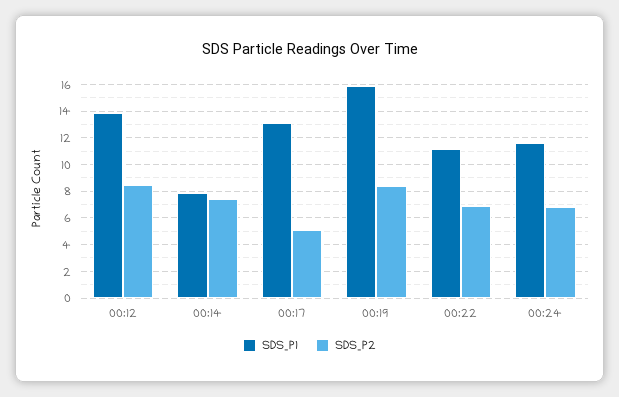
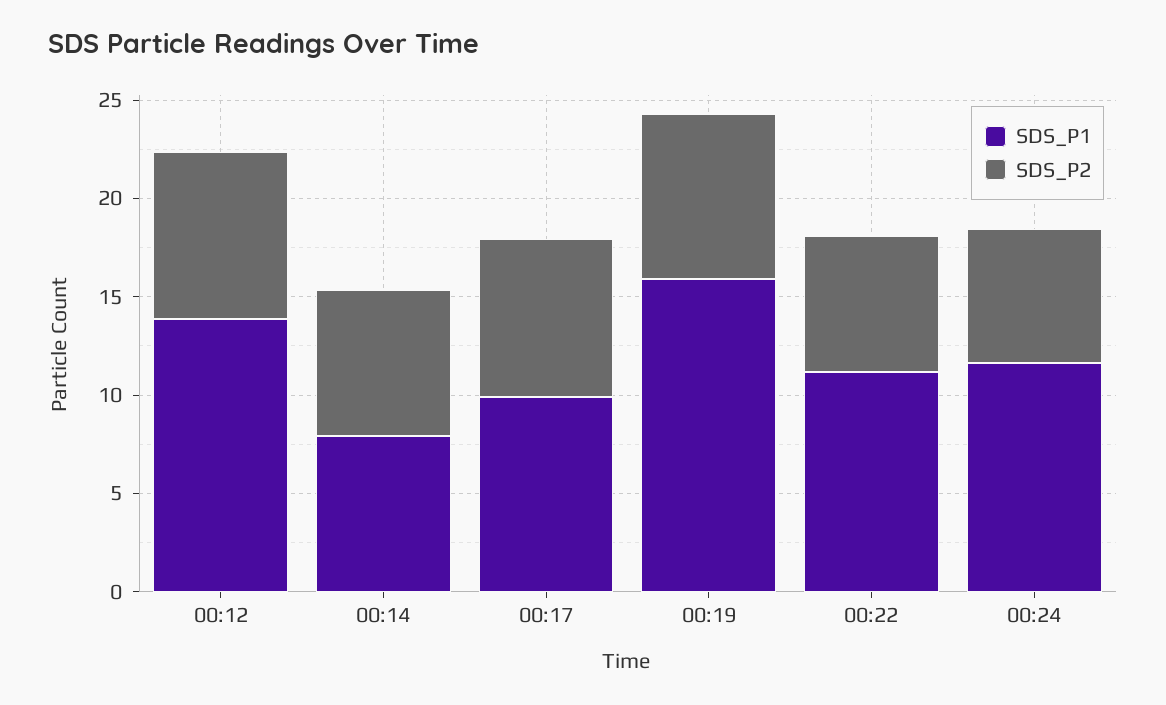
SDS_P1, 00:17: 13 -> 10
SDS_P2, 00:17: 5 -> 8

